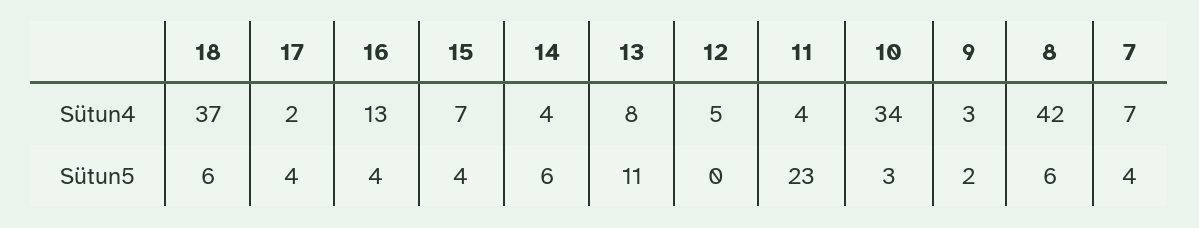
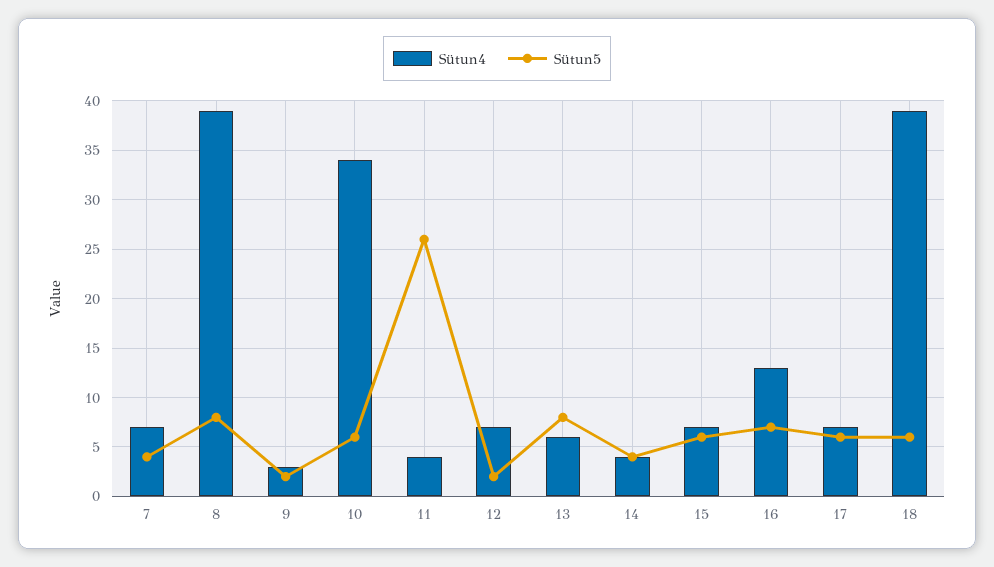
Sütun4, 18: 37 -> 39
Sütun4, 17: 2 -> 7
Sütun4, 13: 8 -> 6
Sütun4, 12: 5 -> 7
Sütun4, 8: 42 -> 39
Sütun5, 17: 4 -> 6
Sütun5, 16: 4 -> 7
Sütun5, 15: 4 -> 6
Sütun5, 14: 6 -> 4
Sütun5, 13: 11 -> 8
Sütun5, 12: 0 -> 2
Sütun5, 11: 23 -> 26
Sütun5, 10: 3 -> 6
Sütun5, 8: 6 -> 8

